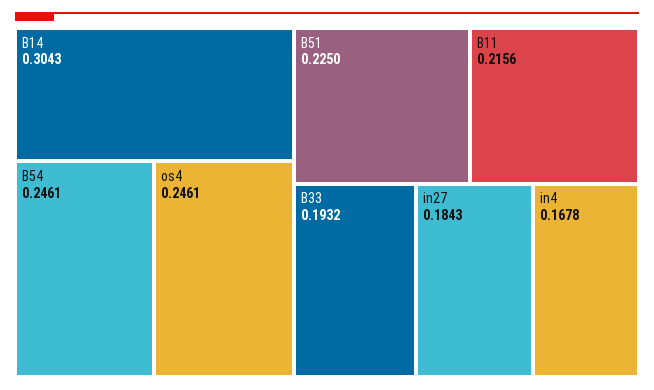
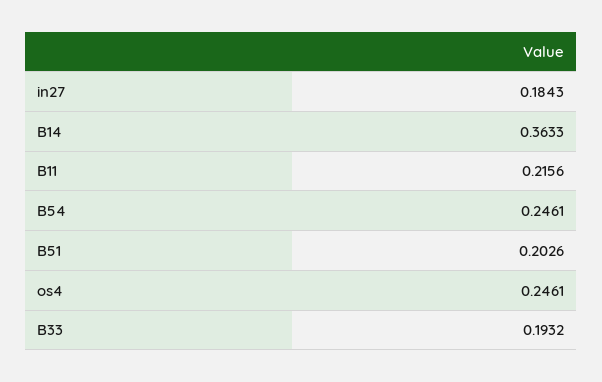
B14: 0.3043 -> 0.3633
B51: 0.225 -> 0.2026
in4: 0.1678 -> none

